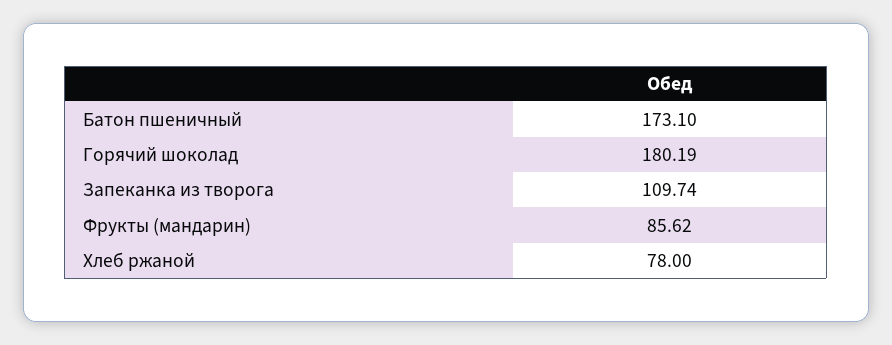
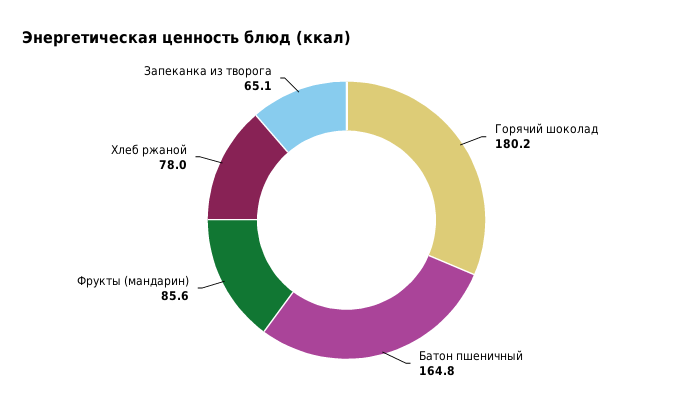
Батон пшеничный: 173.1 -> 164.8
Запеканка из творога: 109.74 -> 65.1

